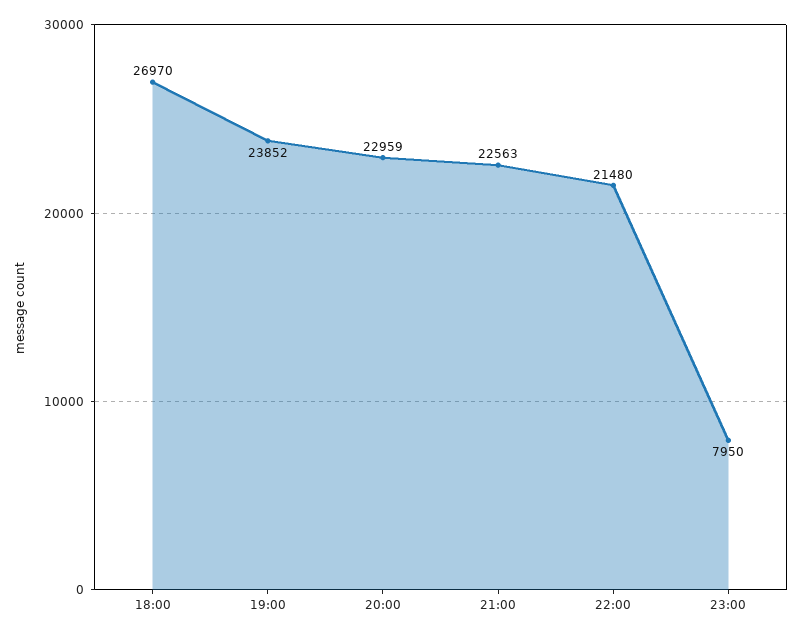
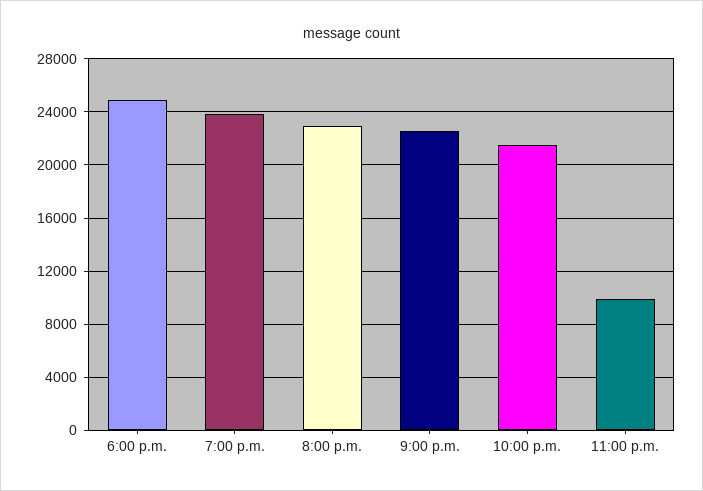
18:00: 26970 -> 25000
23:00: 7950 -> 10000

